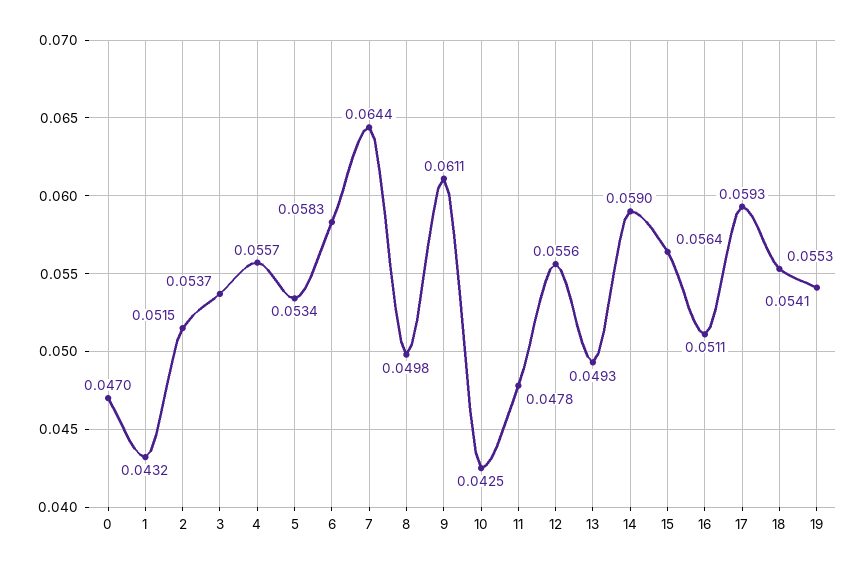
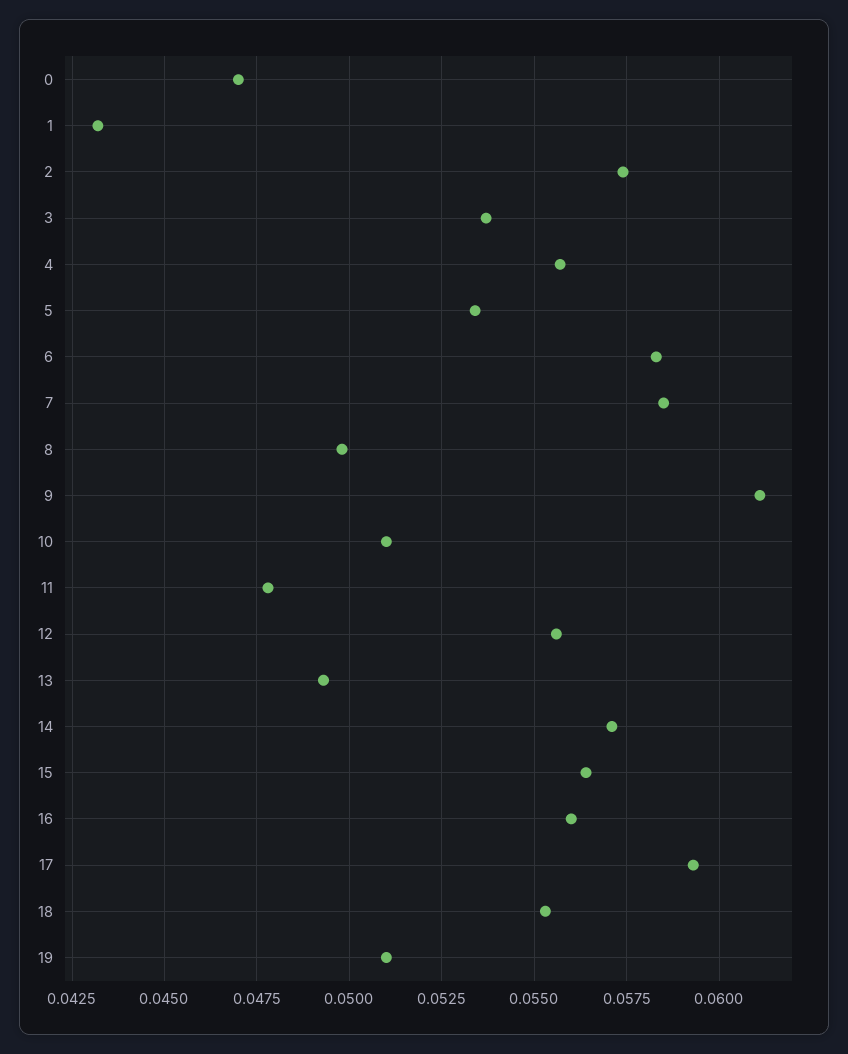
2: 0.0515 -> 0.0575
7: 0.0644 -> 0.0585
10: 0.0425 -> 0.051
14: 0.059 -> 0.057
16: 0.0511 -> 0.056
19: 0.0541 -> 0.051

